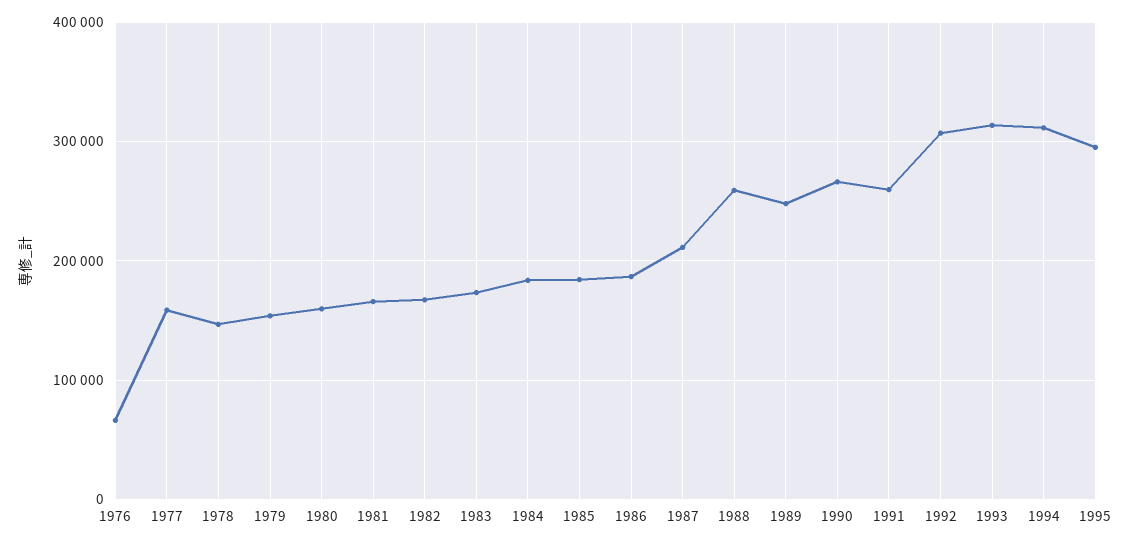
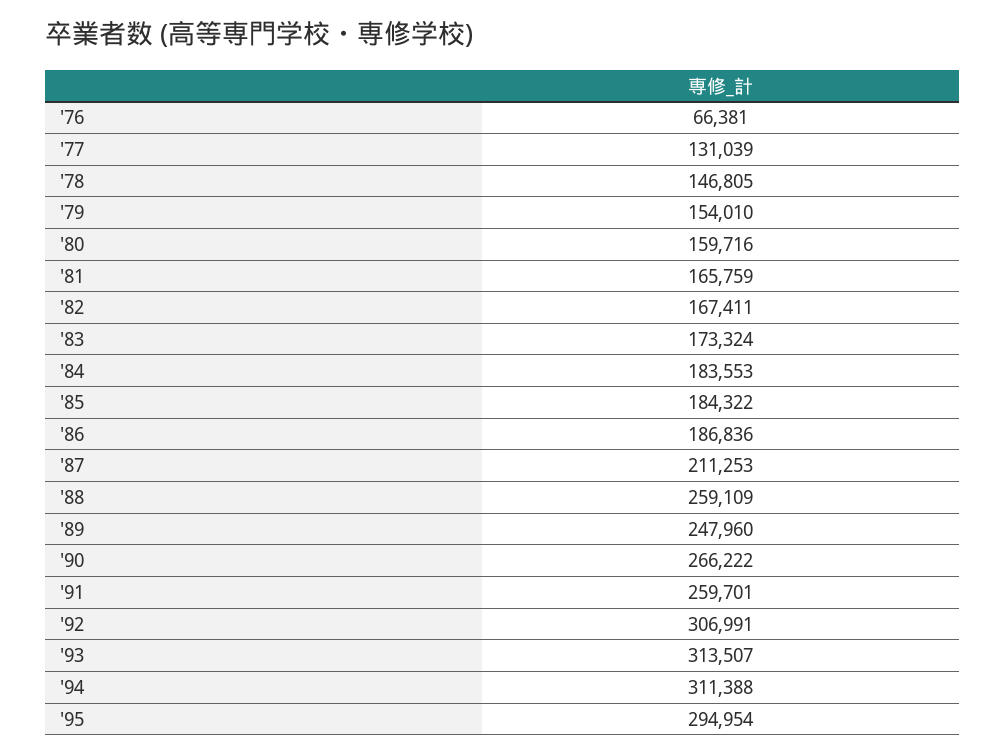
1977: 160000 -> 131039

